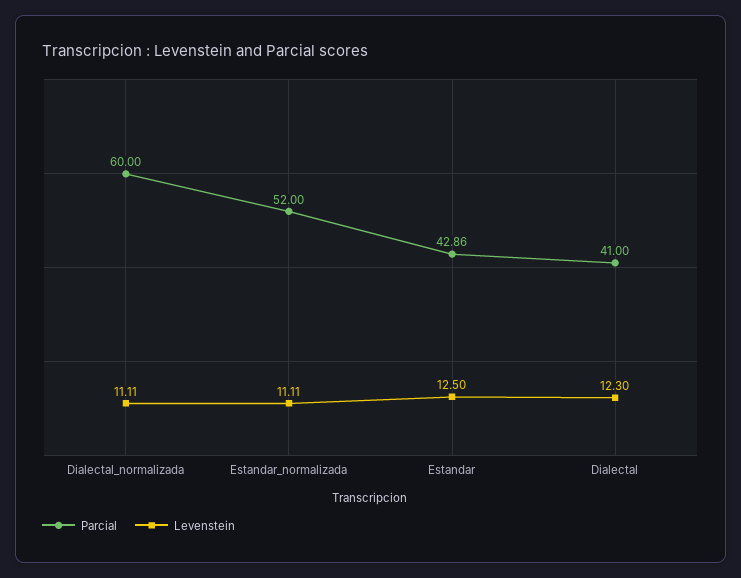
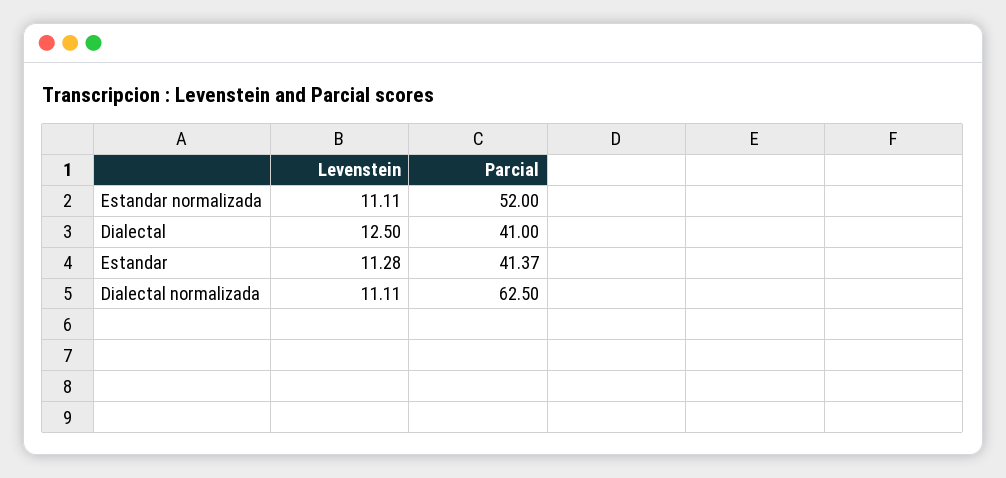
Parcial, Dialectal_normalizada: 60 -> 62.5
Parcial, Estandar: 42.86 -> 41.37
Levenstein, Estandar: 12.5 -> 11.28
Levenstein, Dialectal: 12.3 -> 12.5

